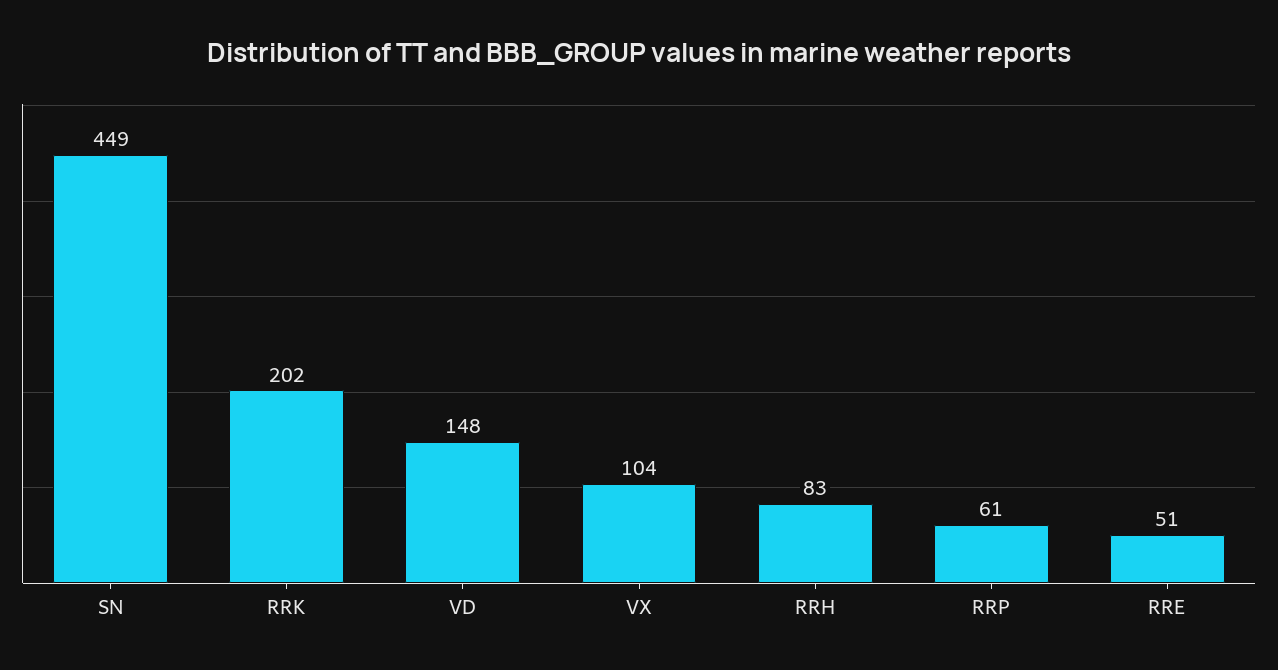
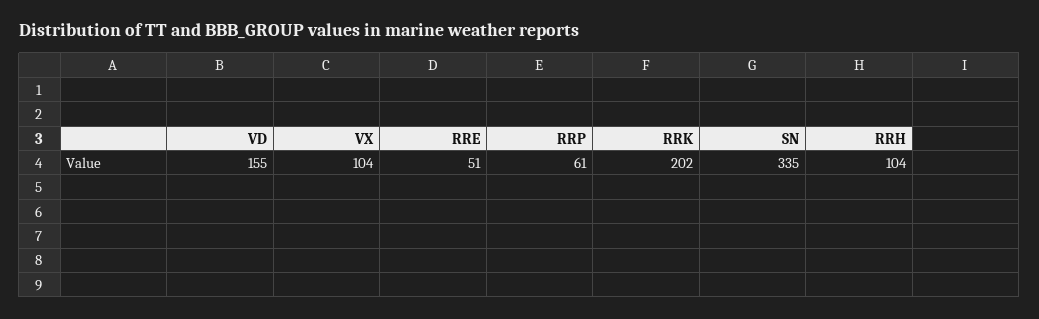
SN: 449 -> 335
VD: 148 -> 155
RRH: 83 -> 104

